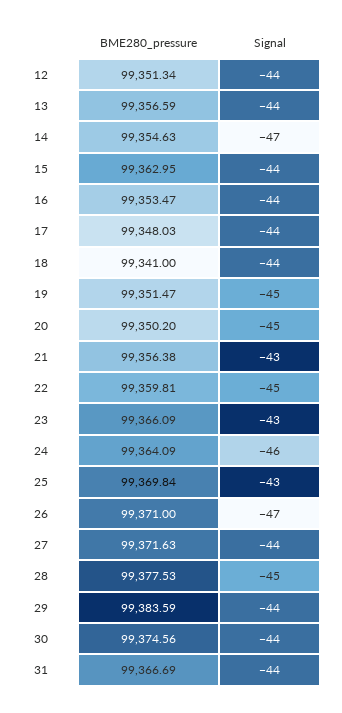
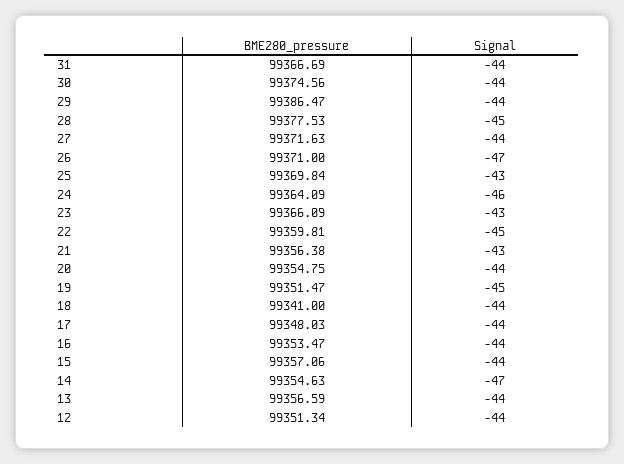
BME280_pressure, 15: 99362.95 -> 99357.06
BME280_pressure, 20: 99350.2 -> 99354.75
Signal, 20: -45 -> -44
BME280_pressure, 29: 99383.59 -> 99386.47

